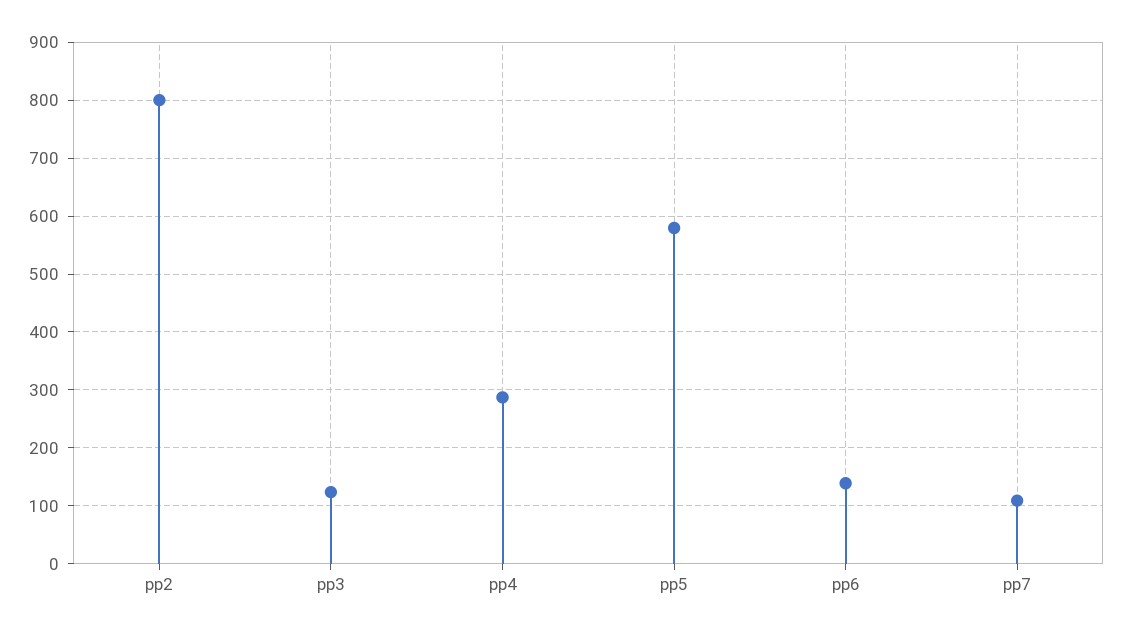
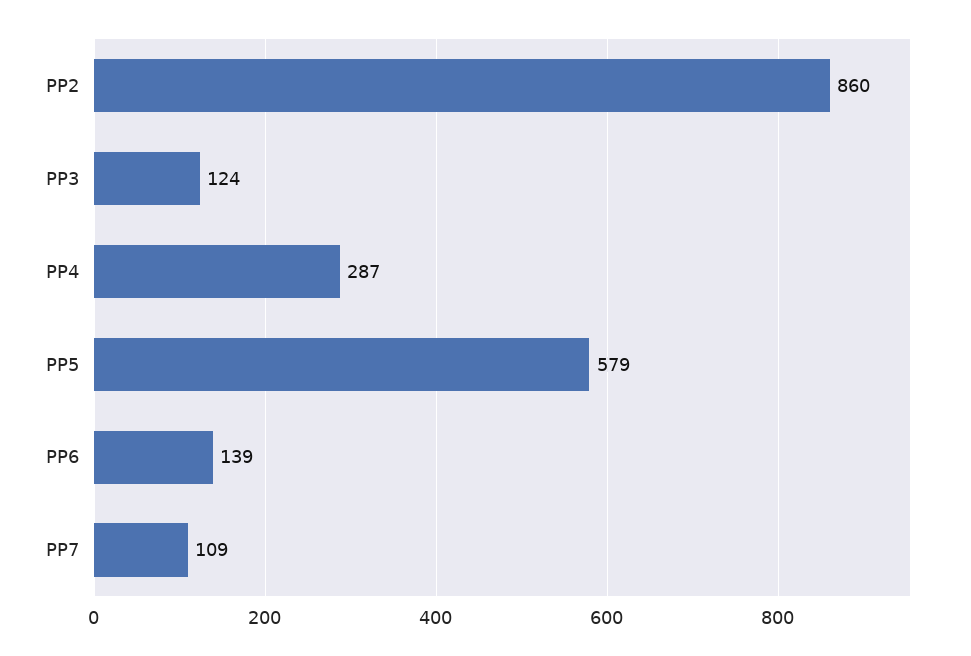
pp2: 800 -> 860

